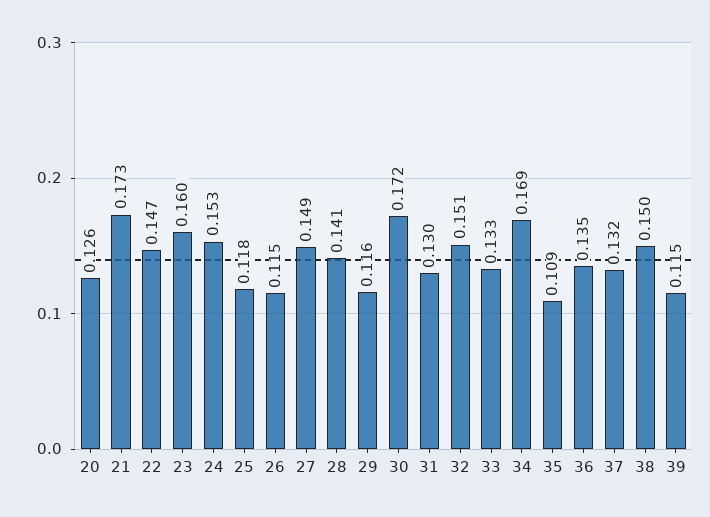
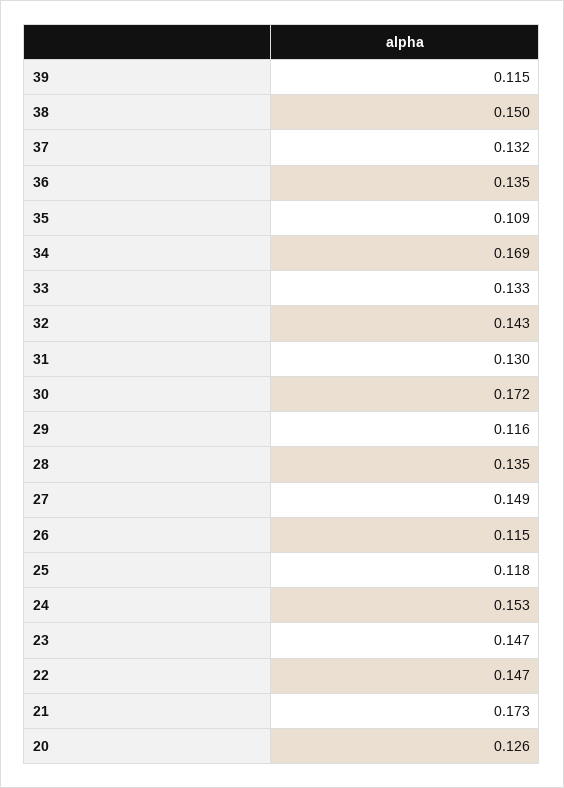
23: 0.16 -> 0.147
28: 0.141 -> 0.135
32: 0.151 -> 0.143

